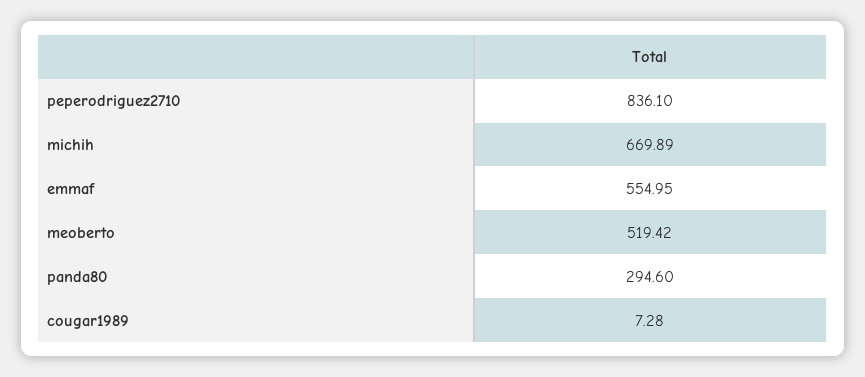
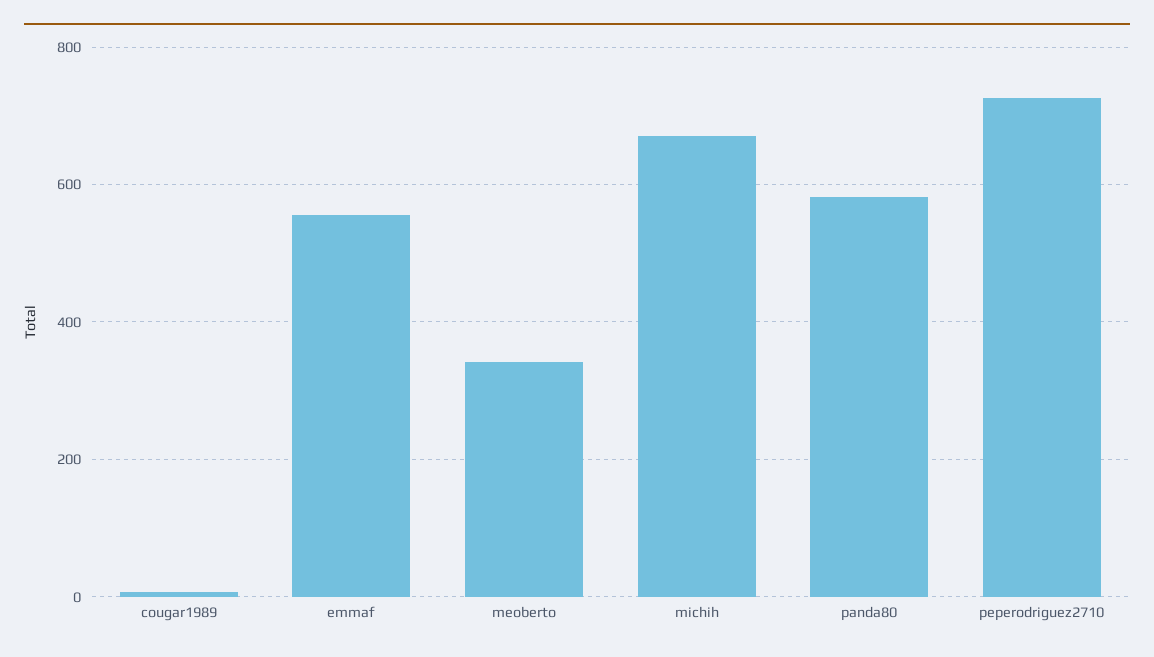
peperodriguez2710: 836.1 -> 720
meoberto: 519.42 -> 340
panda80: 294.6 -> 580

